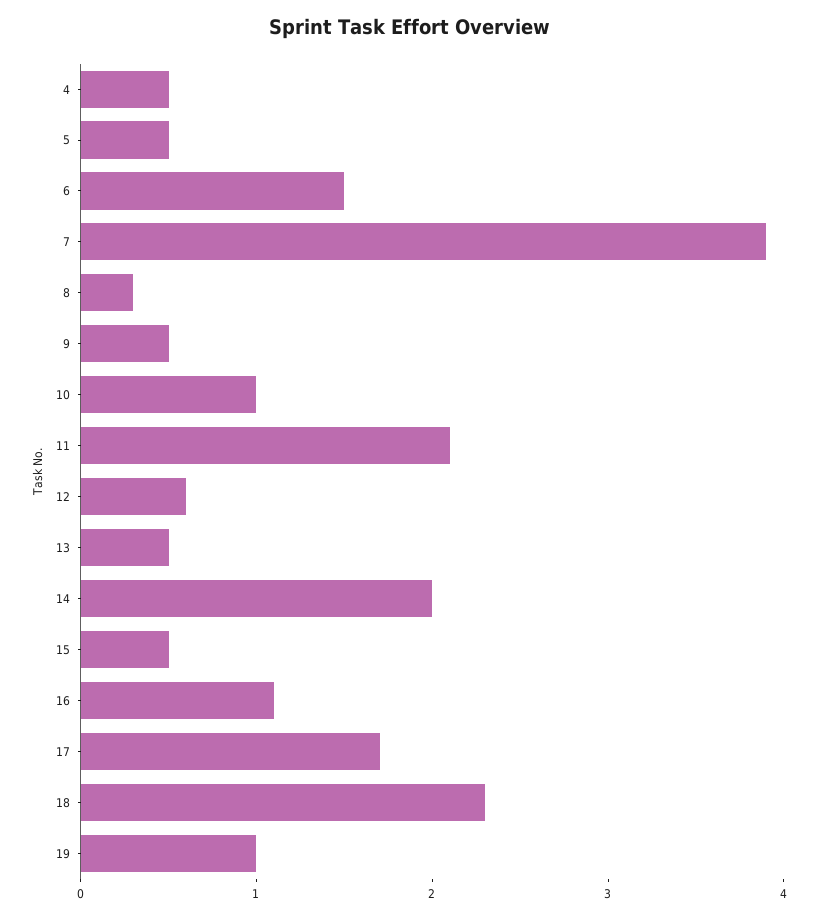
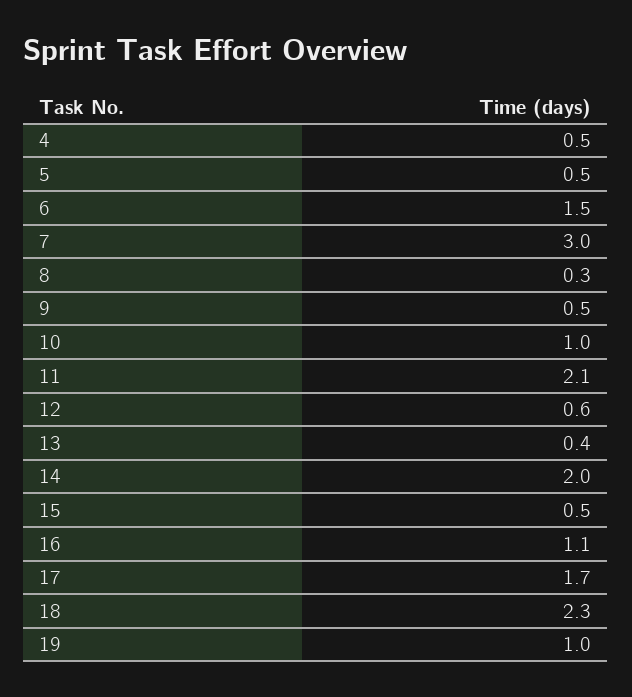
7: 3.9 -> 3
13: 0.5 -> 0.4

